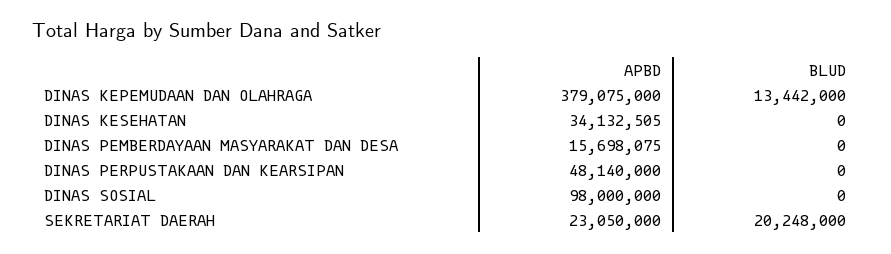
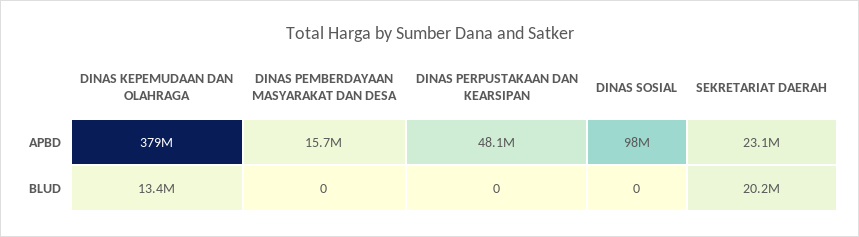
APBD, DINAS KESEHATAN: 34132505 -> none
BLUD, DINAS KESEHATAN: 0 -> none

